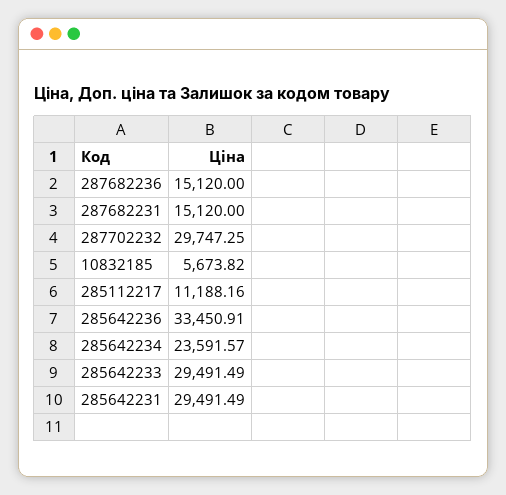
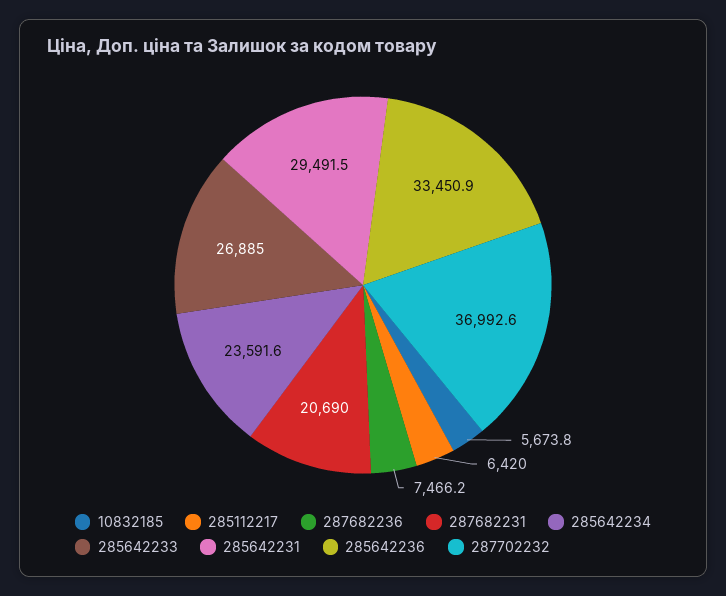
287682236: 15120 -> 7466.2
287682231: 15120 -> 20690
287702232: 29747.25 -> 36992.6
285112217: 11188.16 -> 6420
285642233: 29491.49 -> 26885

